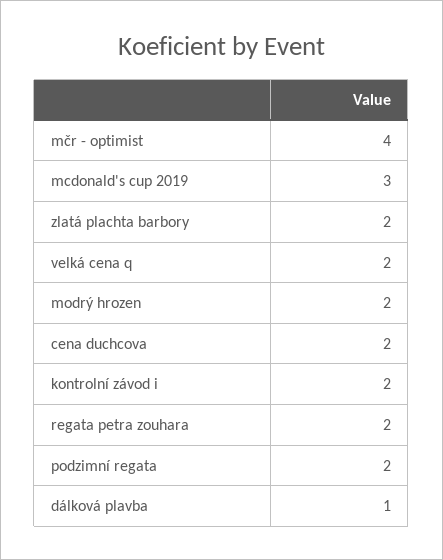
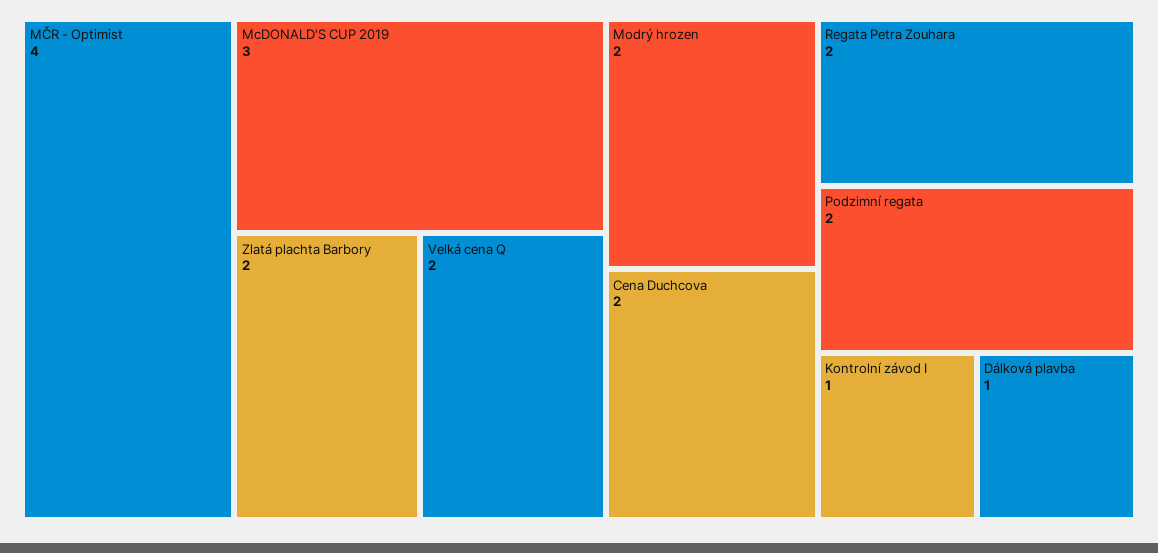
kontrolní závod i: 2 -> 1

